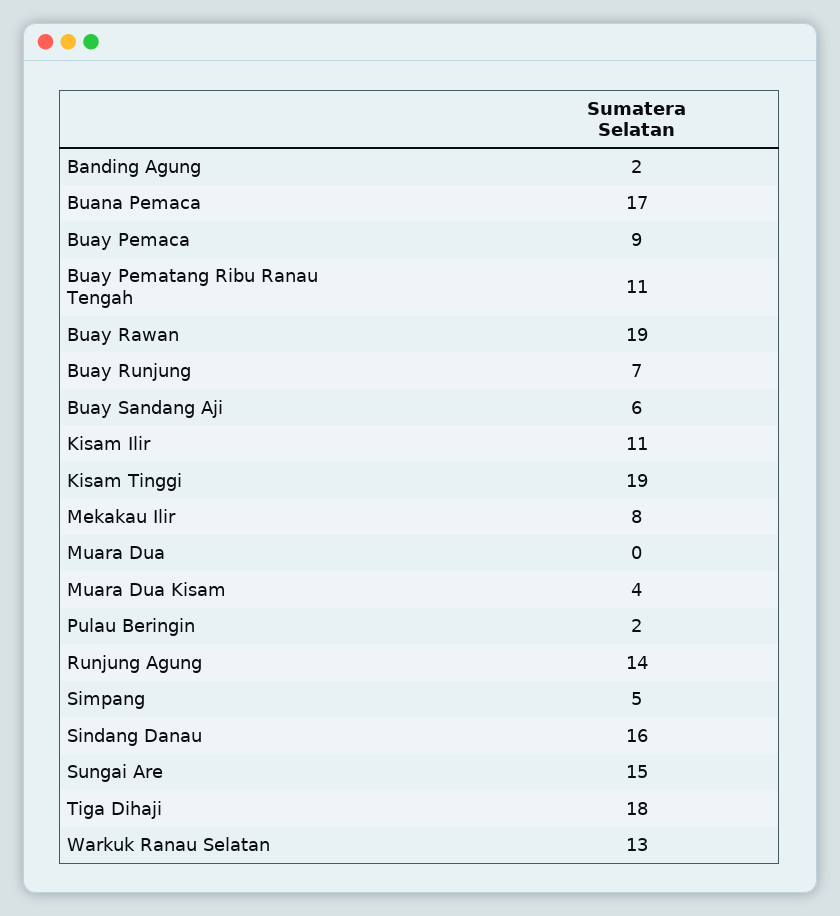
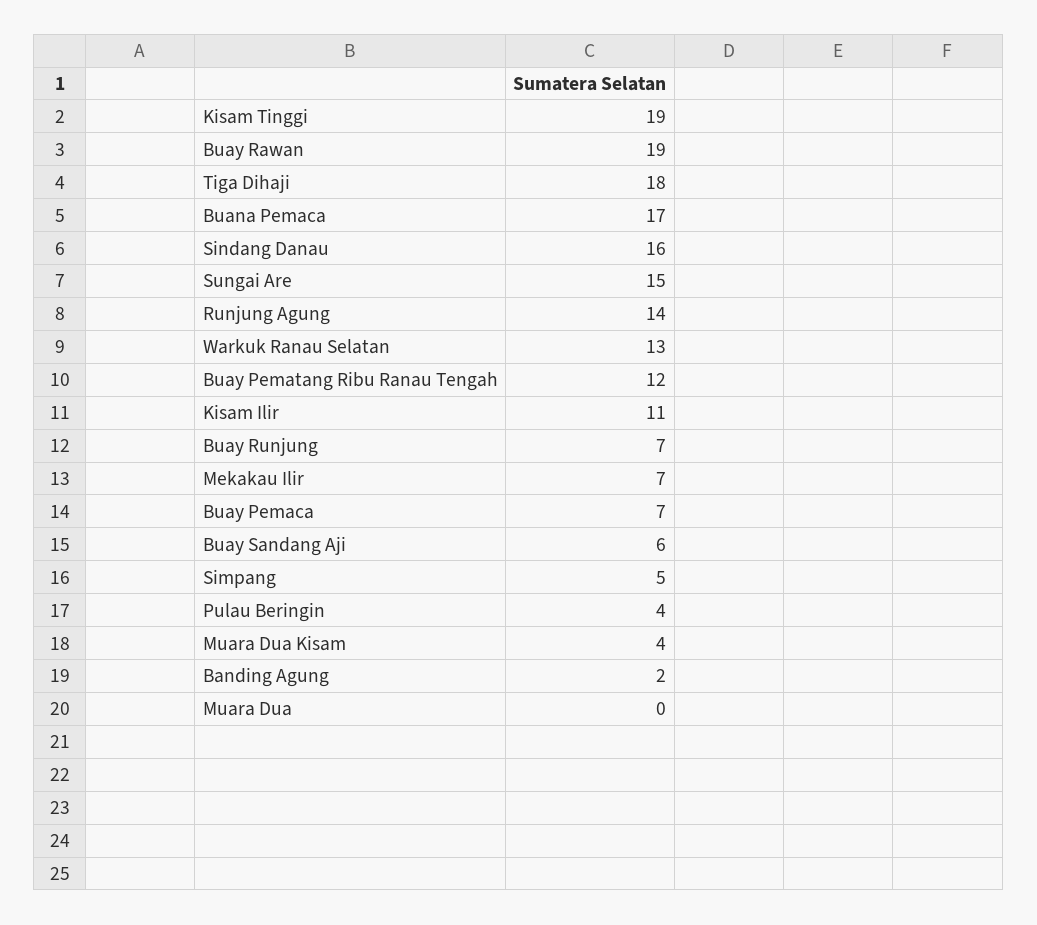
Buay Pemaca: 9 -> 7
Buay Pematang Ribu Ranau Tengah: 11 -> 12
Mekakau Ilir: 8 -> 7
Pulau Beringin: 2 -> 4

